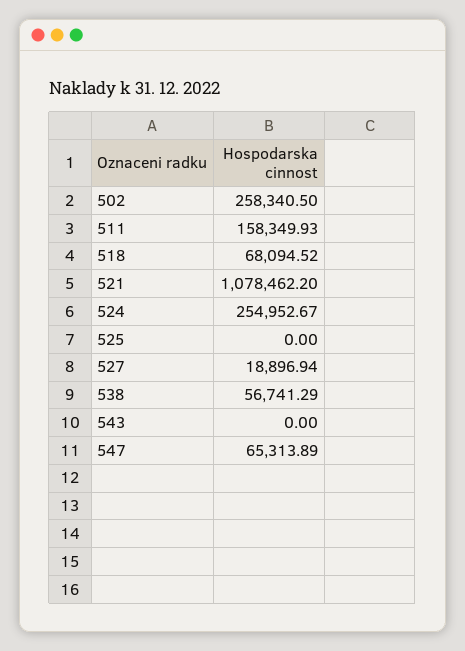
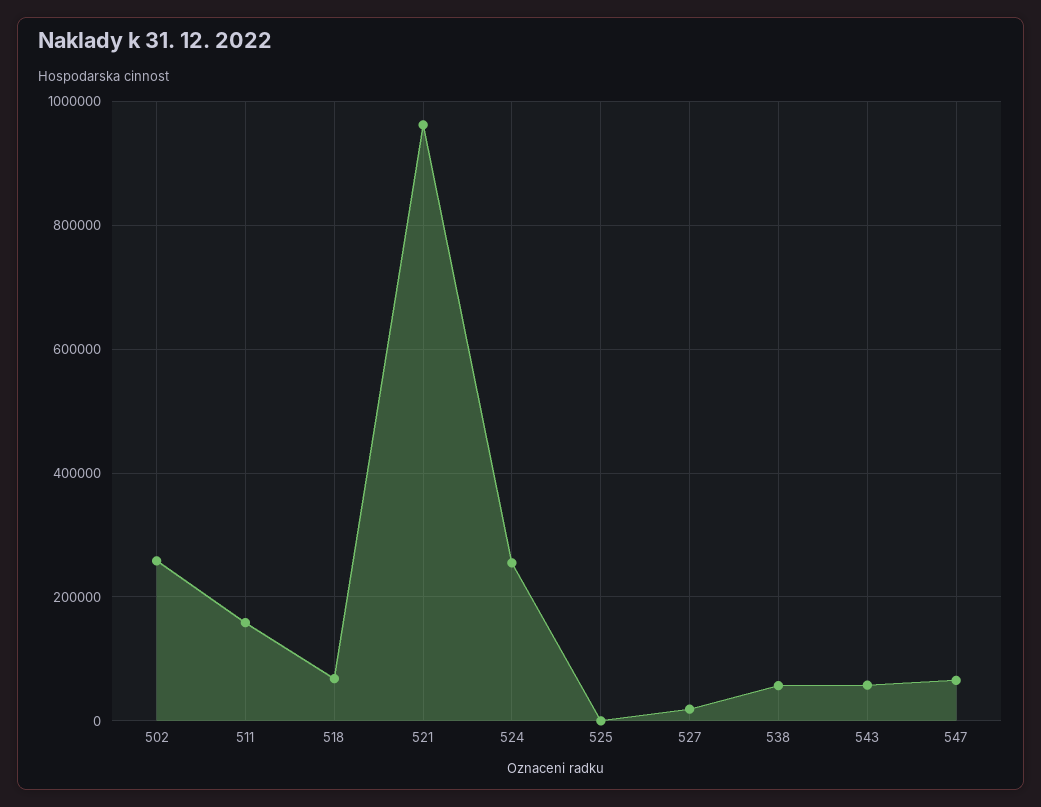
521: 1078462.2 -> 960000
543: 0 -> 60000

